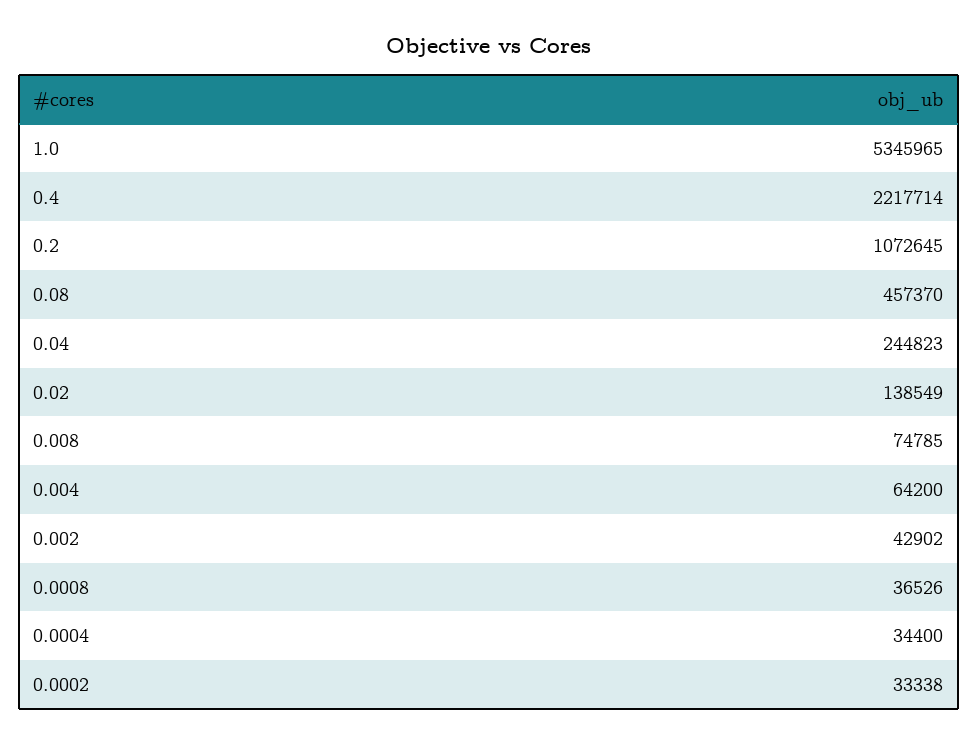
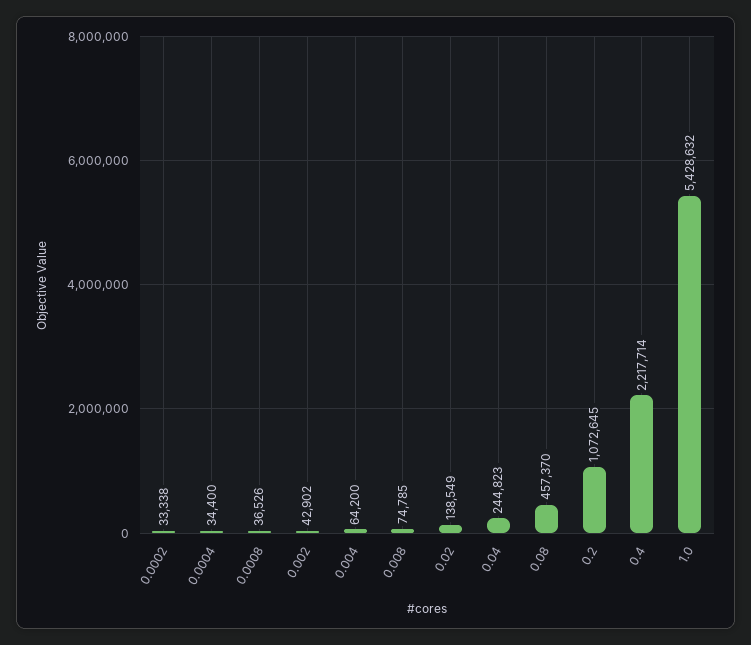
1.0: 5345965 -> 5428632

